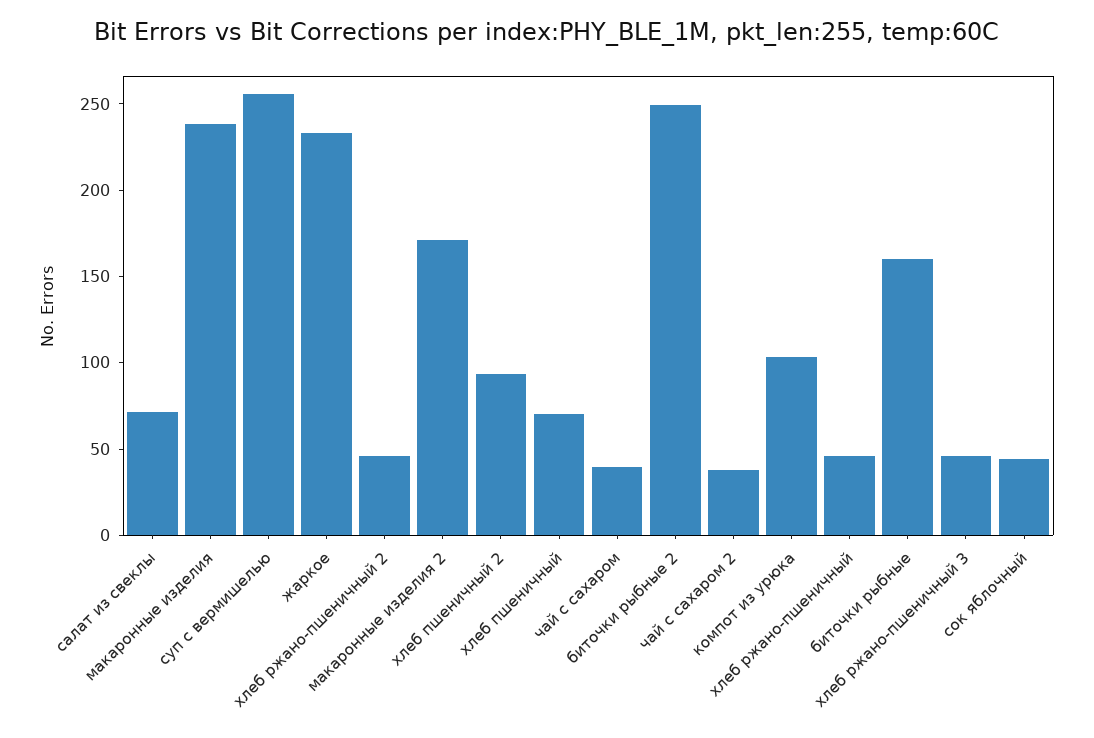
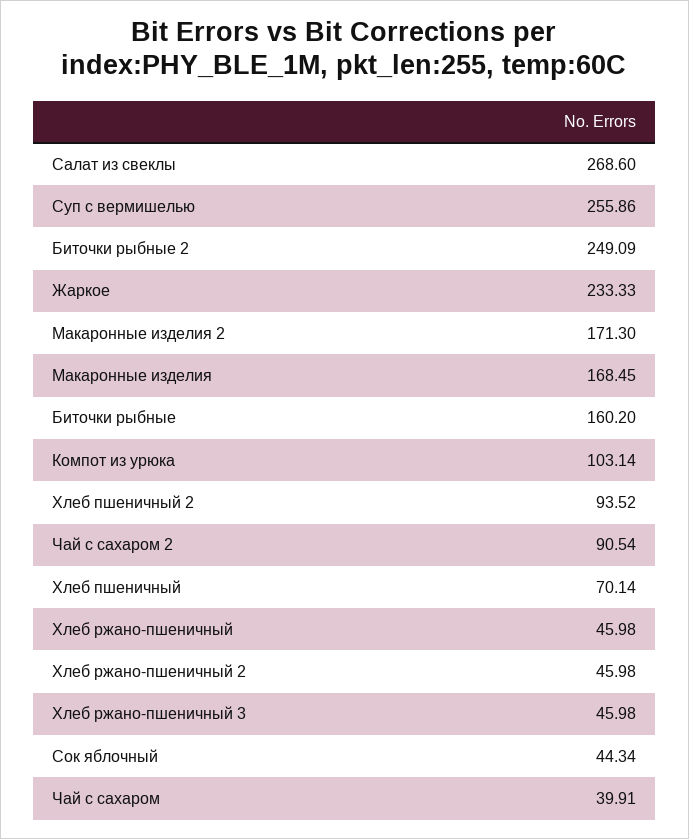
салат из свеклы: 70 -> 268.6
макаронные изделия: 240 -> 168.45
чай с сахаром 2: 40 -> 90.54

